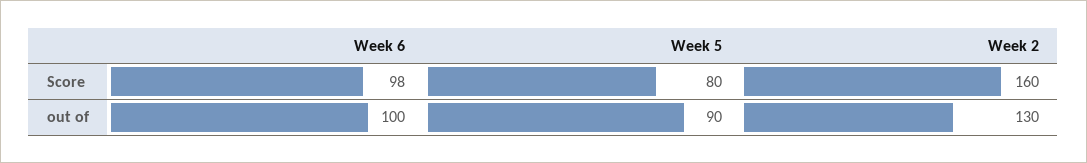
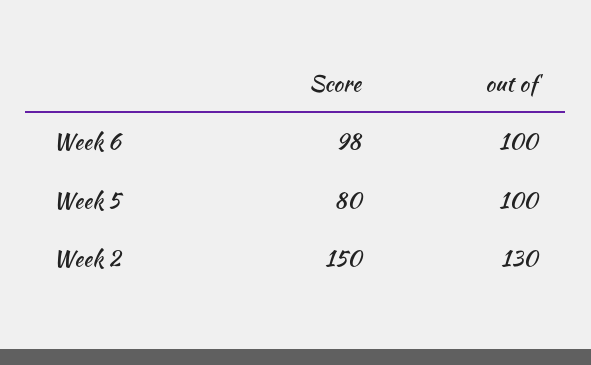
Week 2, Score: 160 -> 150
Week 5, out of: 90 -> 100

